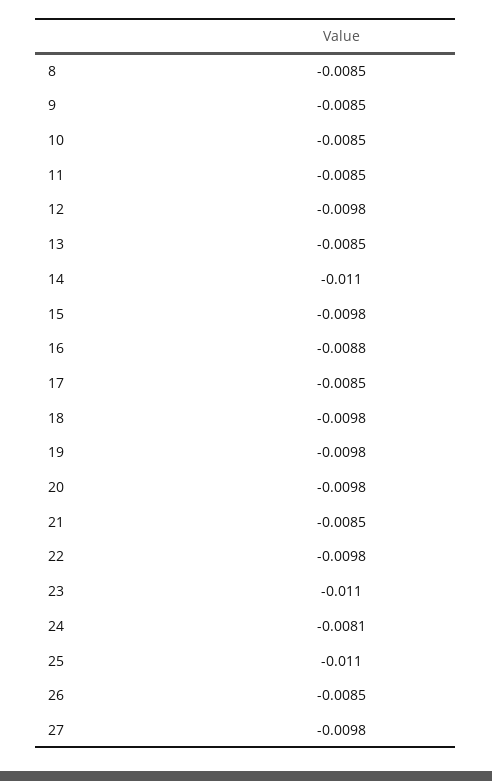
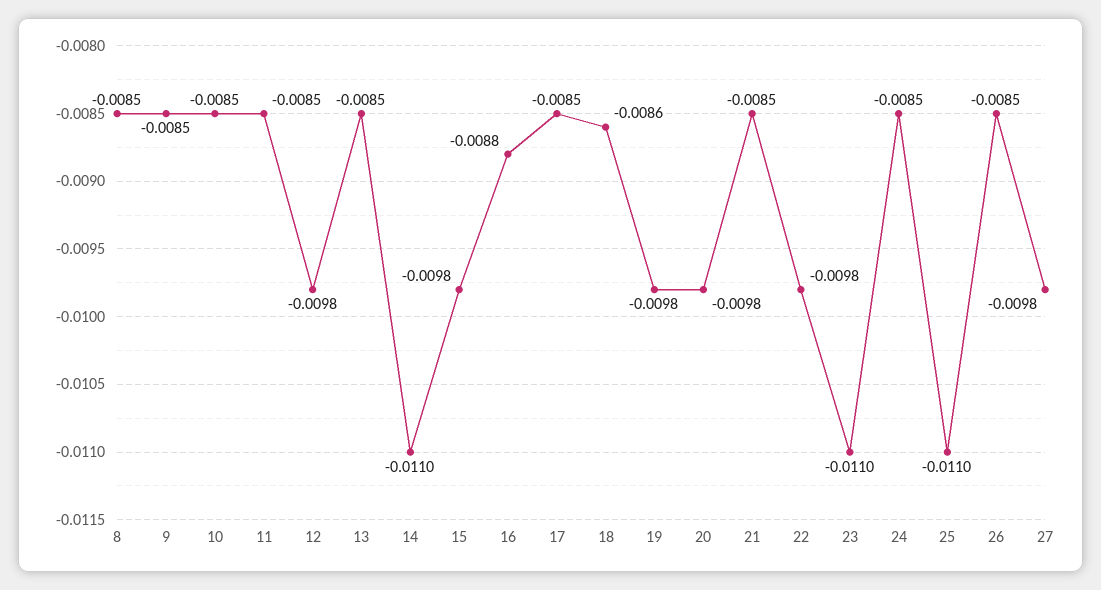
18: -0.0098 -> -0.0086
24: -0.0081 -> -0.0085

